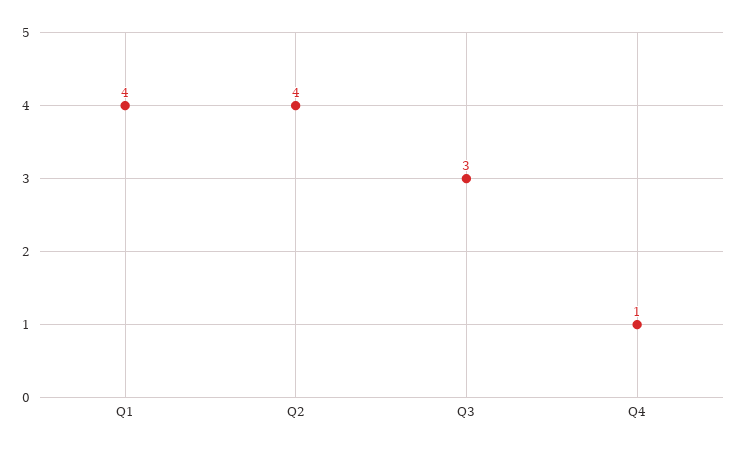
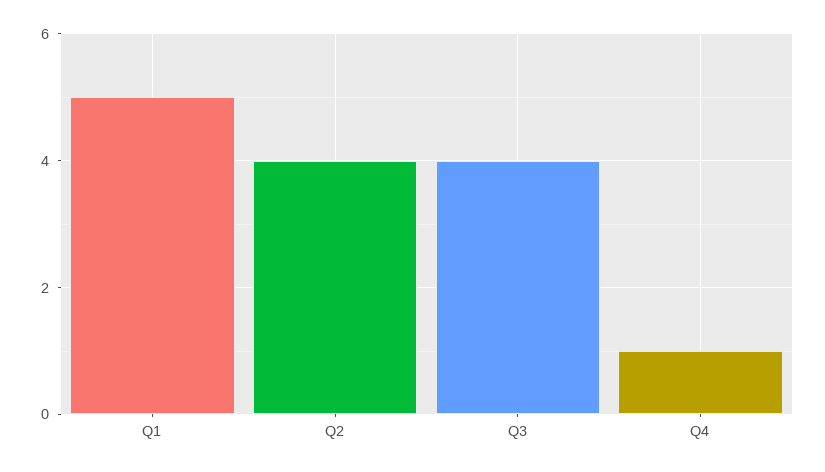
Q1: 4 -> 5
Q3: 3 -> 4

